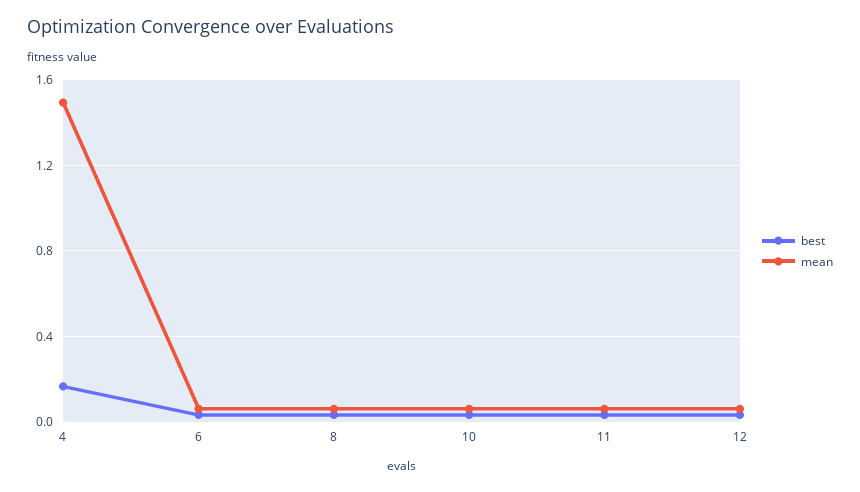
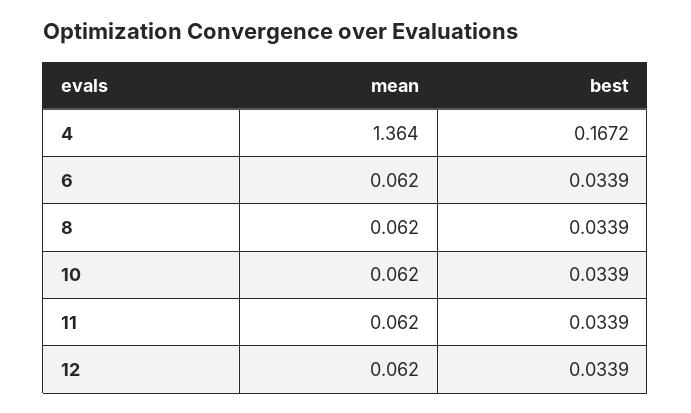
mean, 4: 1.5 -> 1.364

